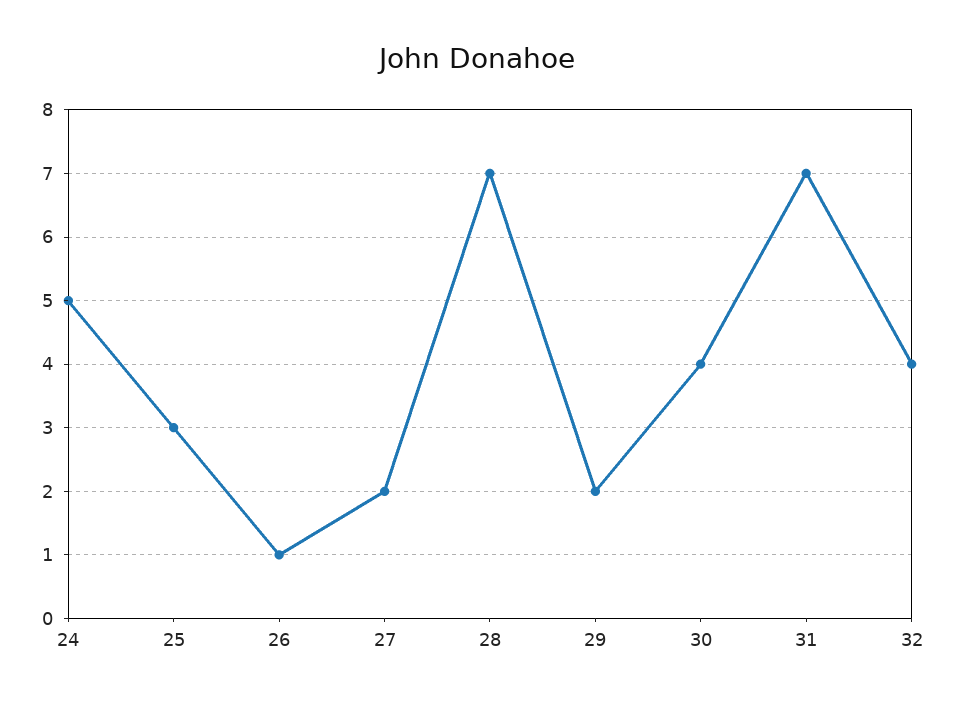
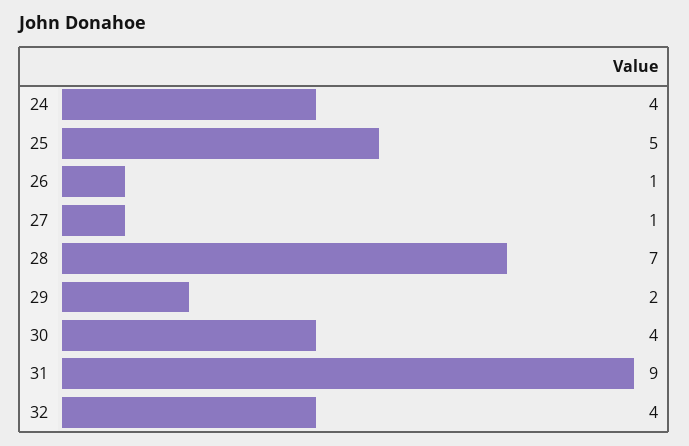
24: 5 -> 4
25: 3 -> 5
27: 2 -> 1
31: 7 -> 9

